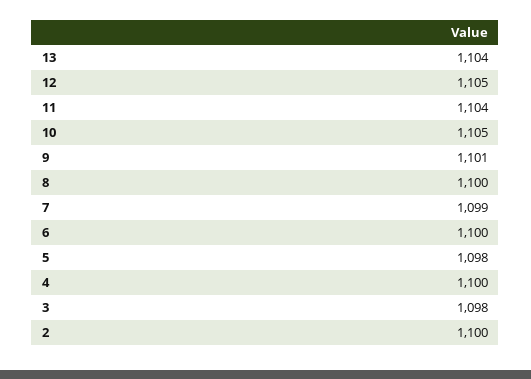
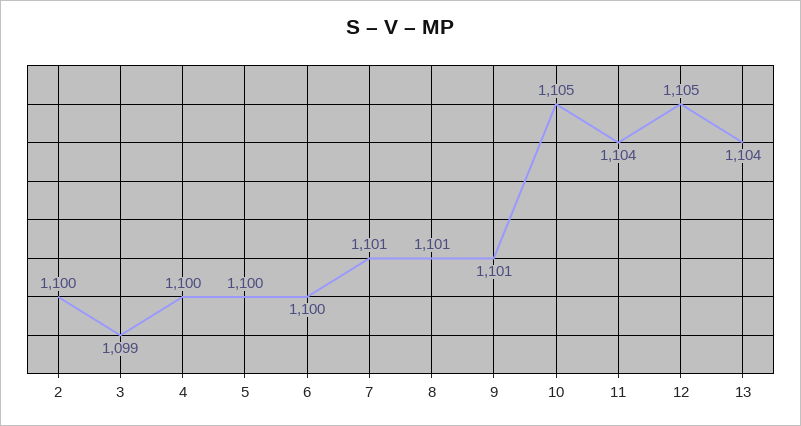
8: 1100 -> 1101
7: 1099 -> 1101
5: 1098 -> 1100
3: 1098 -> 1099

